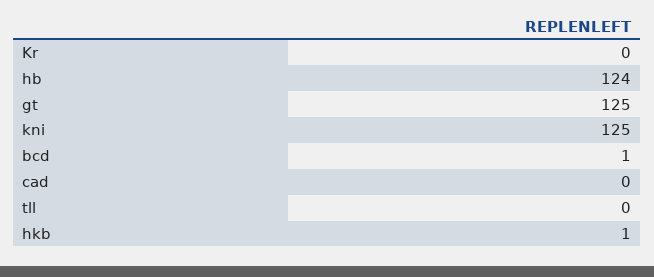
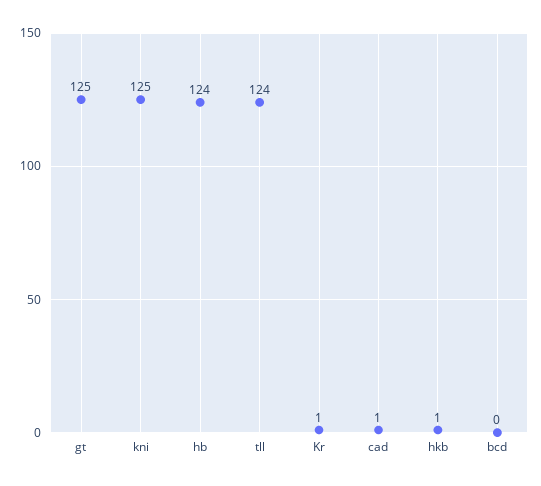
Kr: 0 -> 1
bcd: 1 -> 0
cad: 0 -> 1
tll: 0 -> 124

